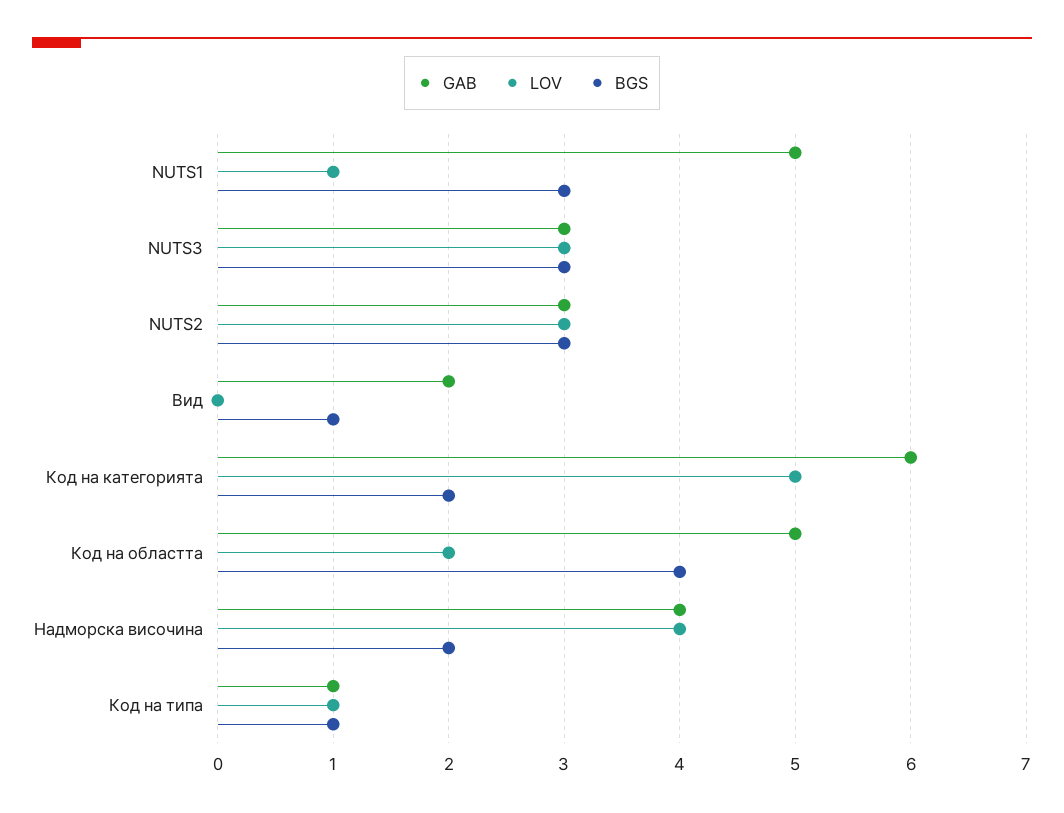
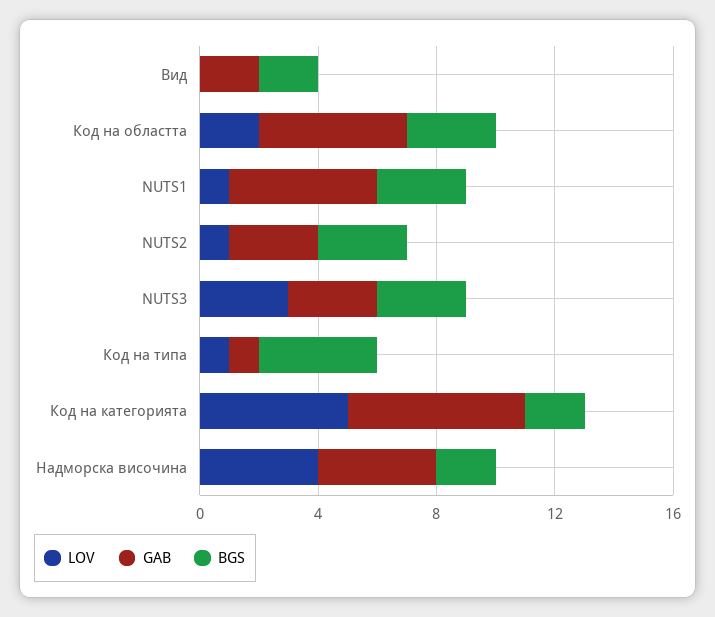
LOV, NUTS2: 3 -> 1
BGS, Вид: 1 -> 2
BGS, Код на областта: 4 -> 3
BGS, Код на типа: 1 -> 4

